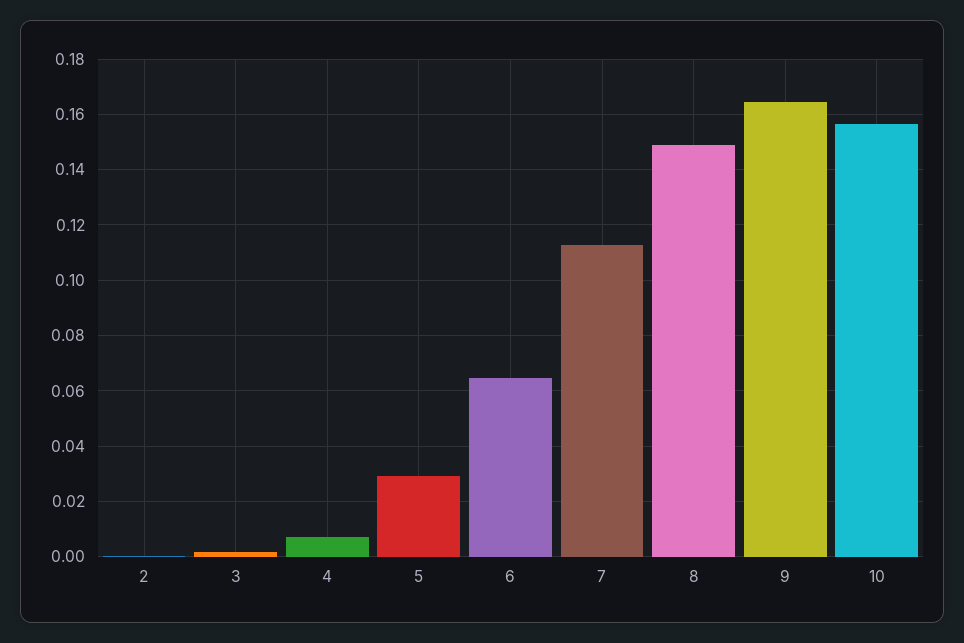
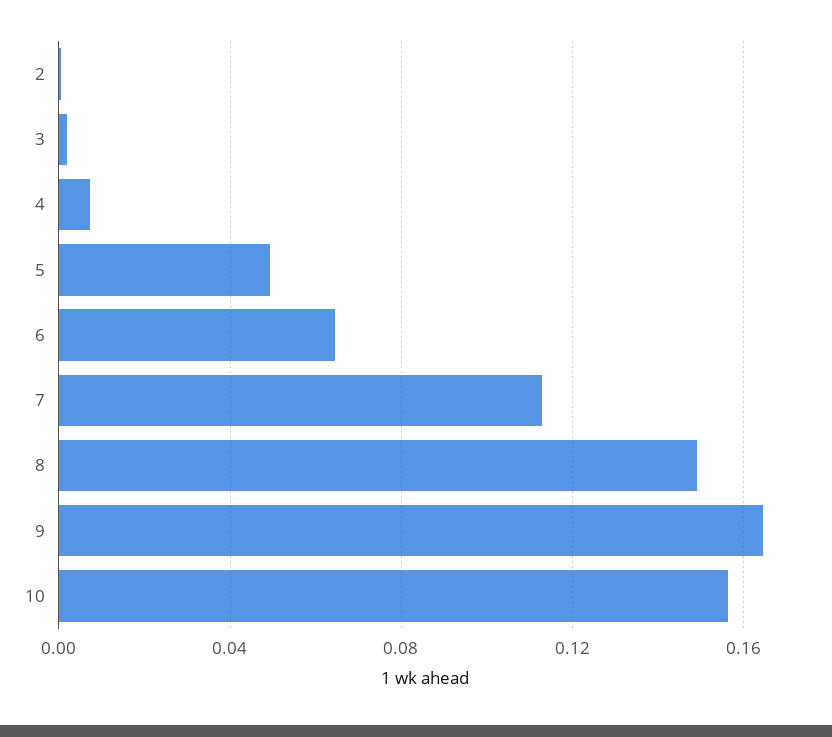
5: 0.03 -> 0.05

